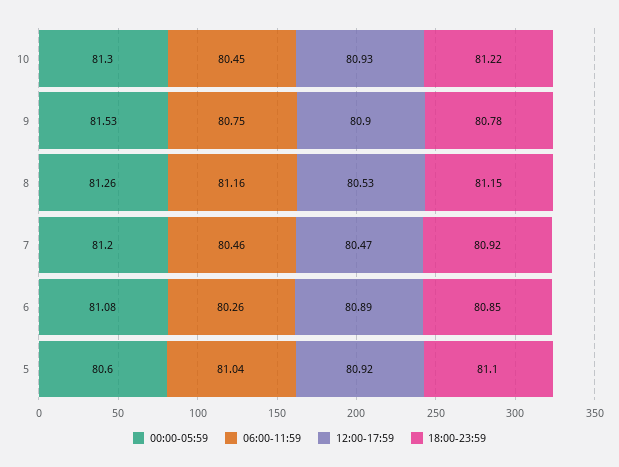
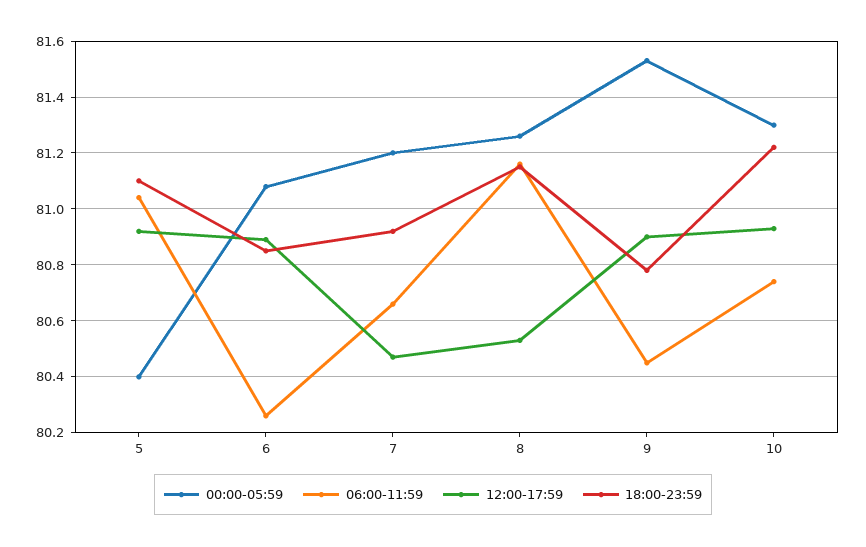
06:00-11:59, 10: 80.45 -> 80.75
06:00-11:59, 9: 80.75 -> 80.45
06:00-11:59, 7: 80.46 -> 80.65
00:00-05:59, 5: 80.6 -> 80.4

